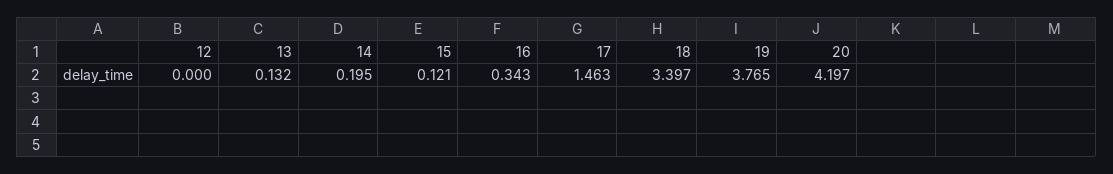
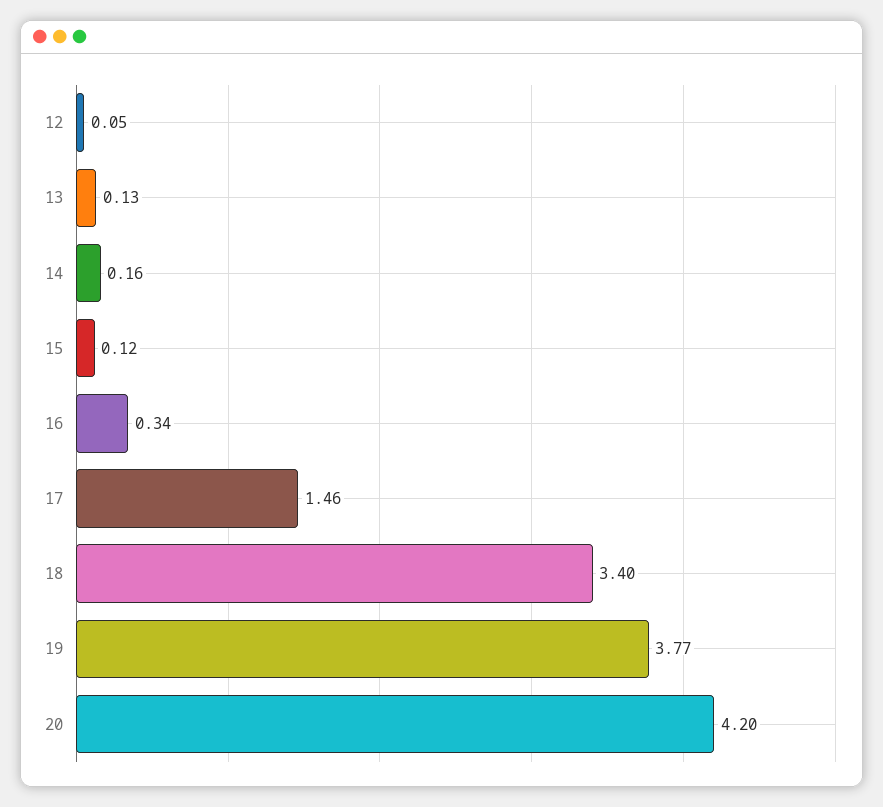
12: 0 -> 0.05
14: 0.195 -> 0.16

